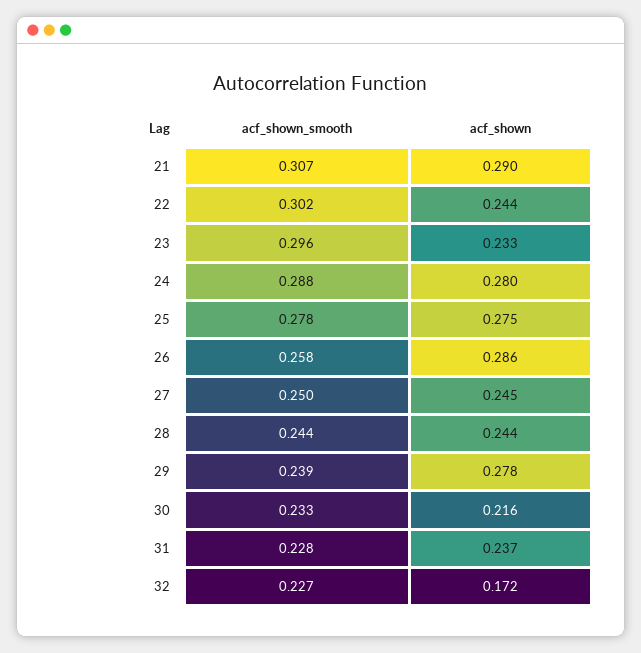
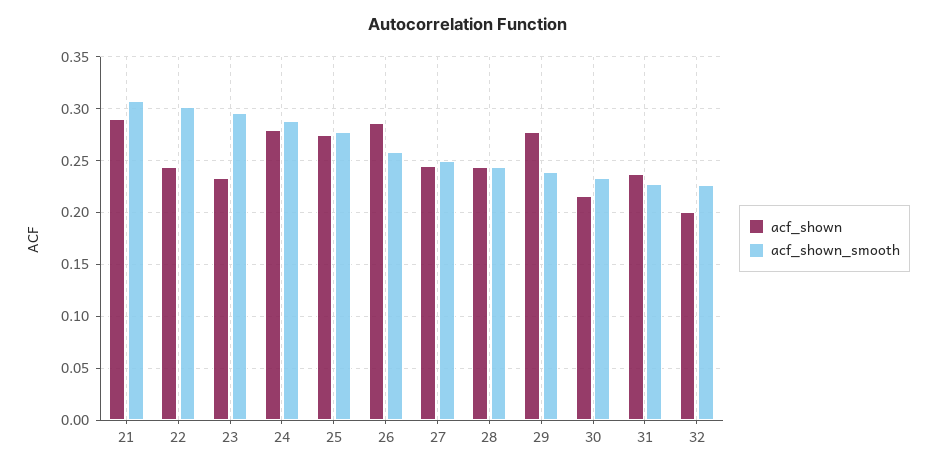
acf_shown, 32: 0.172 -> 0.2

